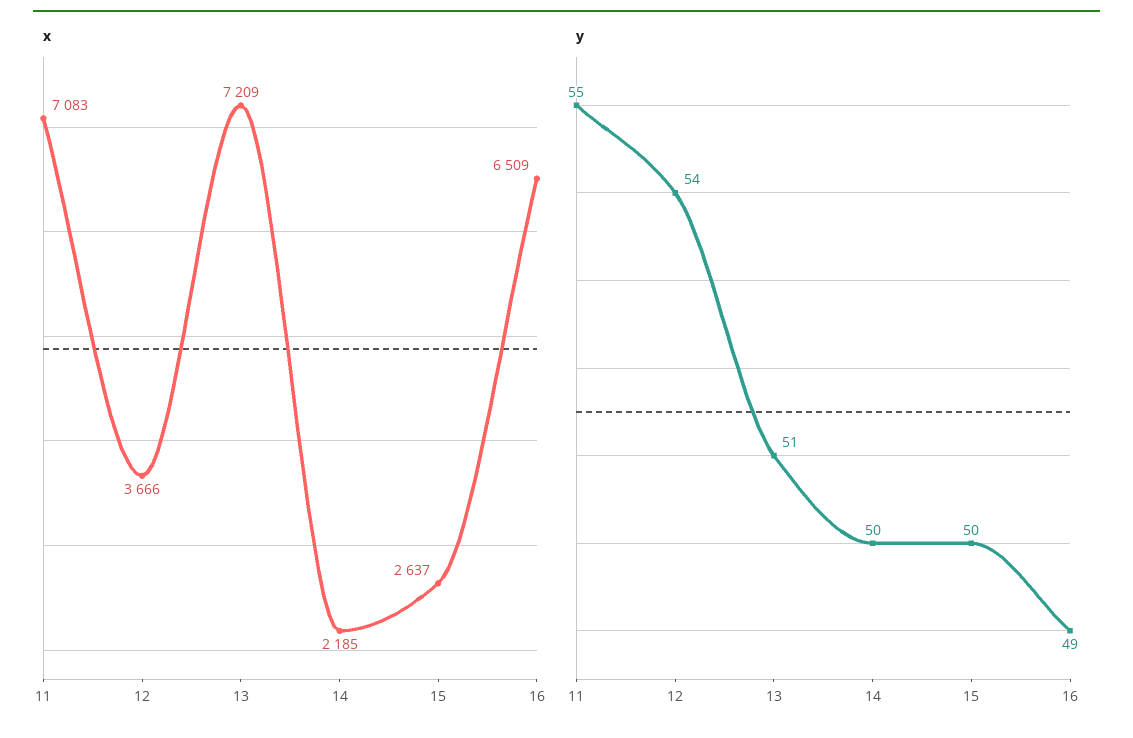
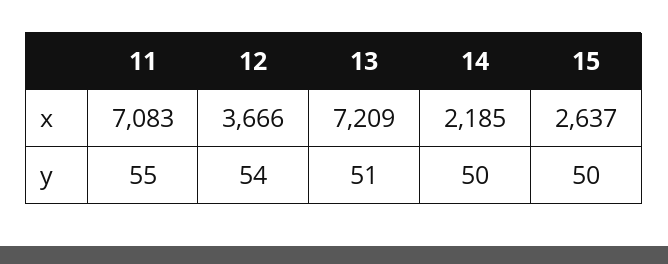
x, 16: 6509 -> none
y, 16: 49 -> none

